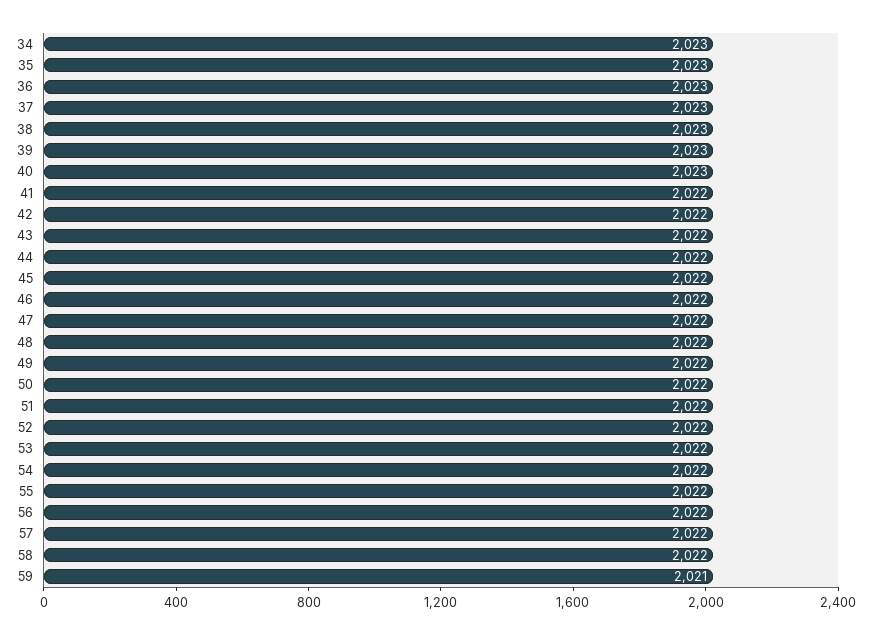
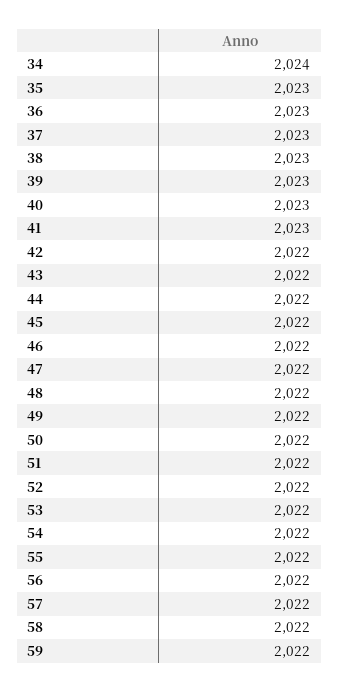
34: 2023 -> 2024
41: 2022 -> 2023
59: 2021 -> 2022

